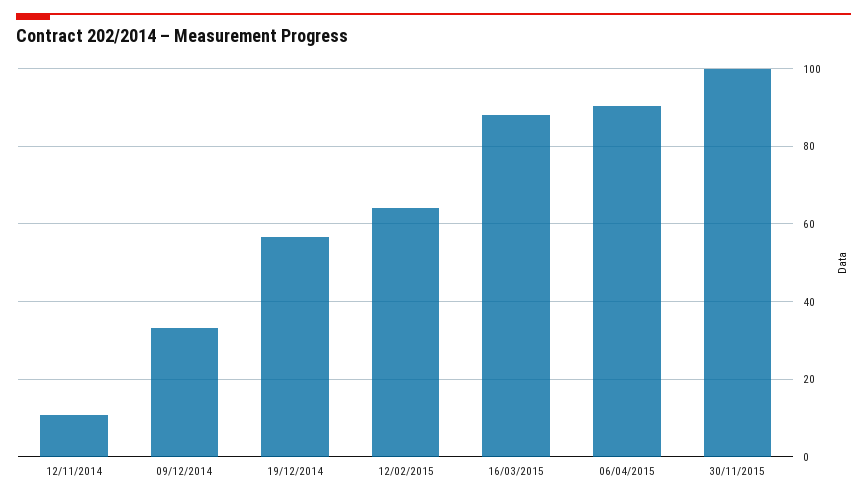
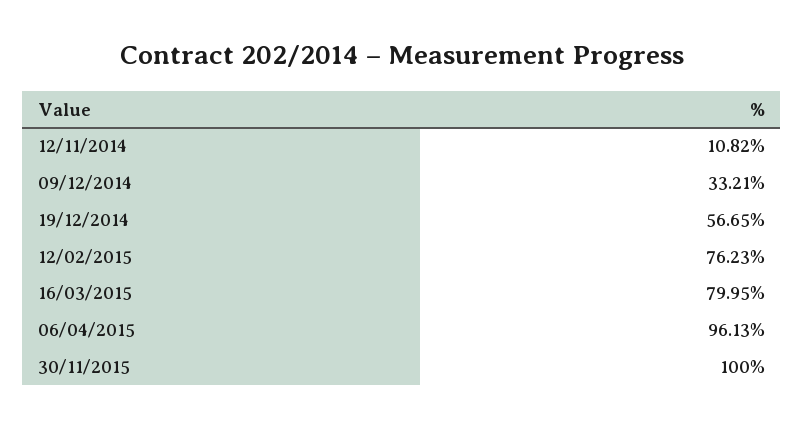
12/02/2015: 64 -> 76.23
16/03/2015: 88 -> 79.95
06/04/2015: 90 -> 96.13

